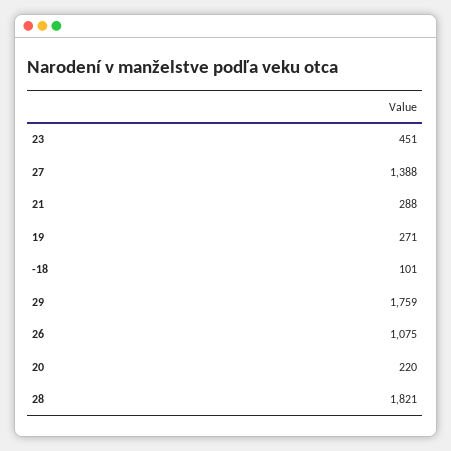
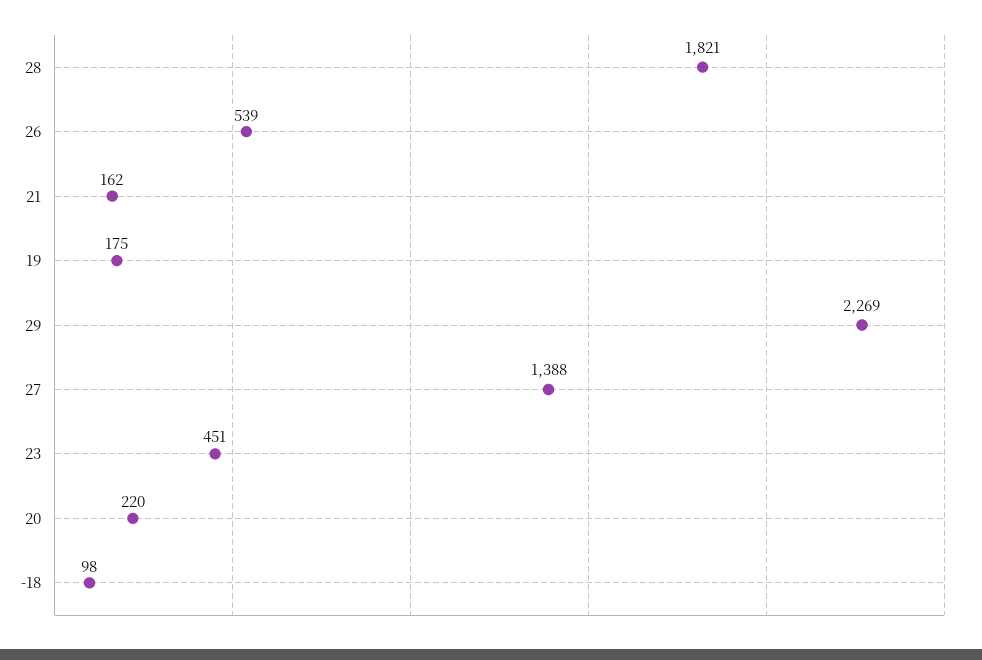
21: 288 -> 162
19: 271 -> 175
-18: 101 -> 98
29: 1759 -> 2269
26: 1075 -> 539

